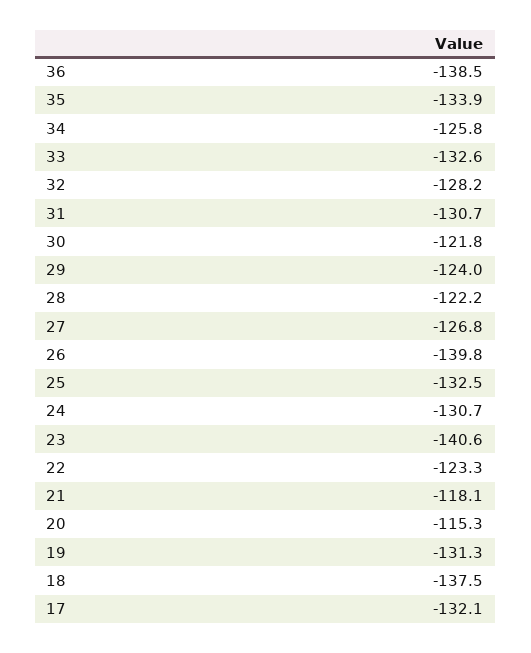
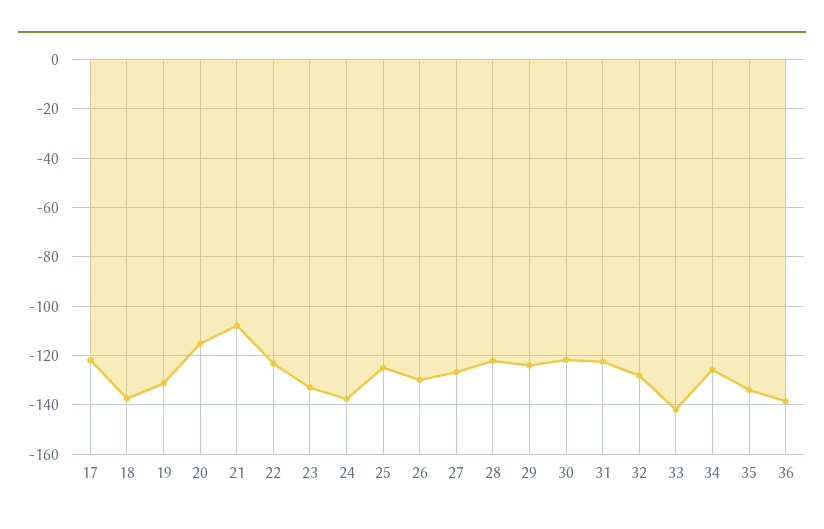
33: -132.6 -> -142.5
31: -130.7 -> -122.5
26: -139.8 -> -130
25: -132.5 -> -125
24: -130.7 -> -137.5
23: -140.6 -> -132.5
21: -118.1 -> -107.5
17: -132.1 -> -122.5

